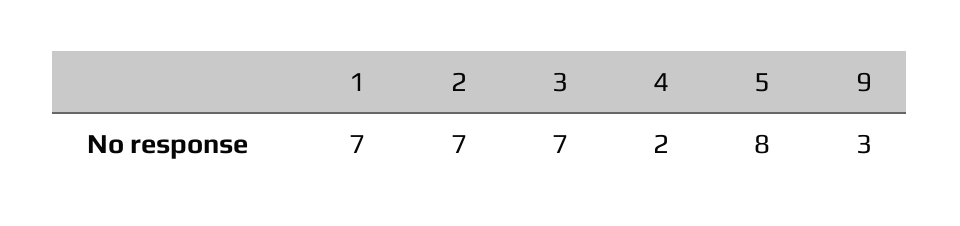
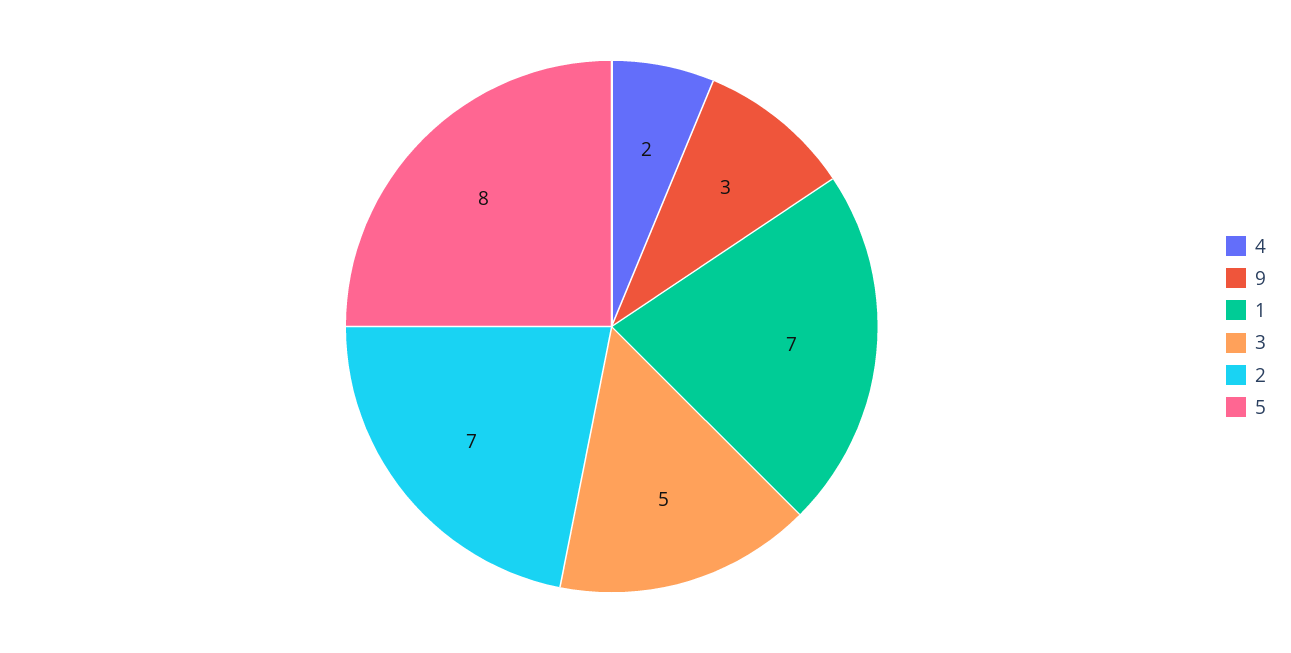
3: 7 -> 5

